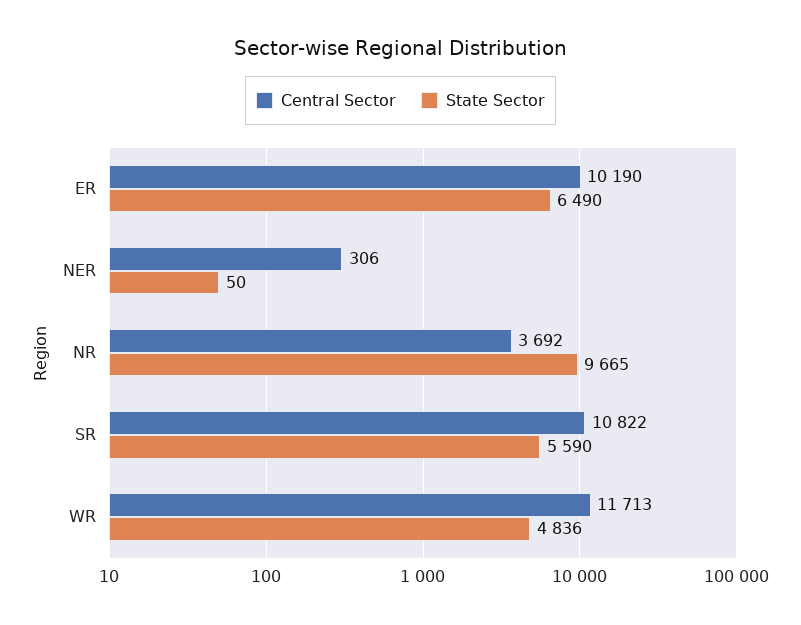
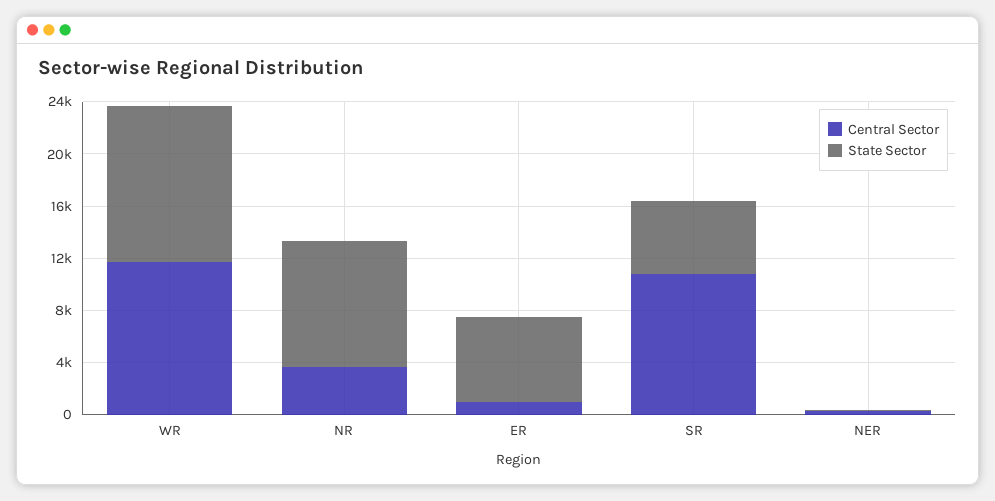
Central Sector, ER: 10190 -> 1000
State Sector, WR: 4836 -> 12000

